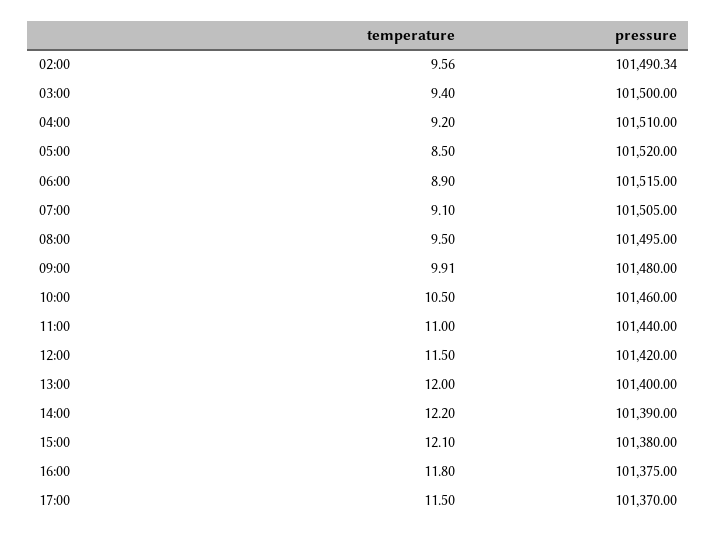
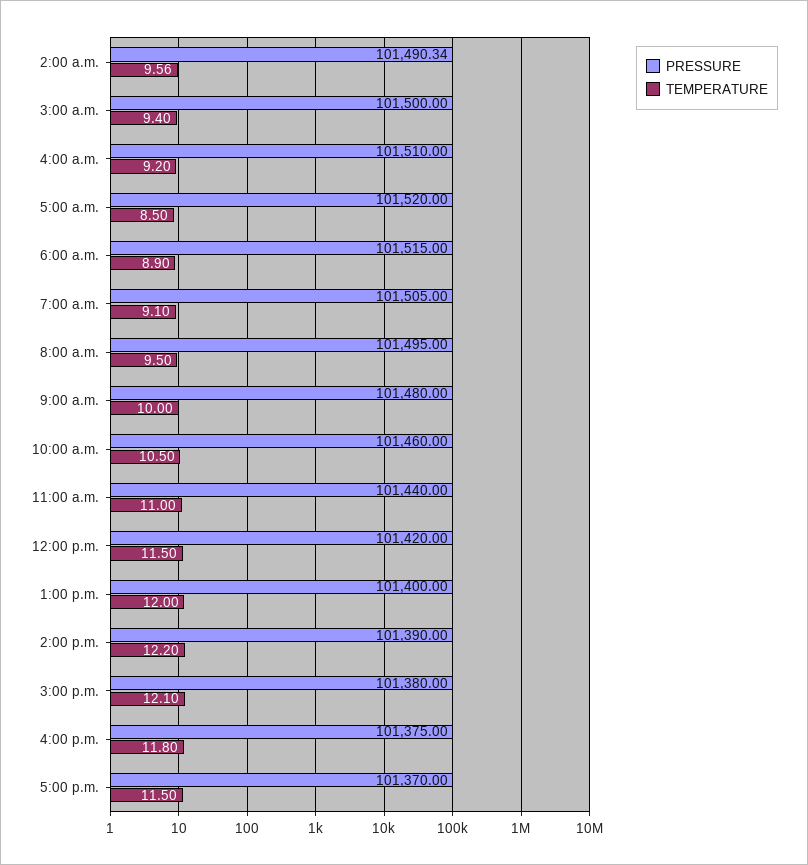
temperature, 09:00: 9.91 -> 10

